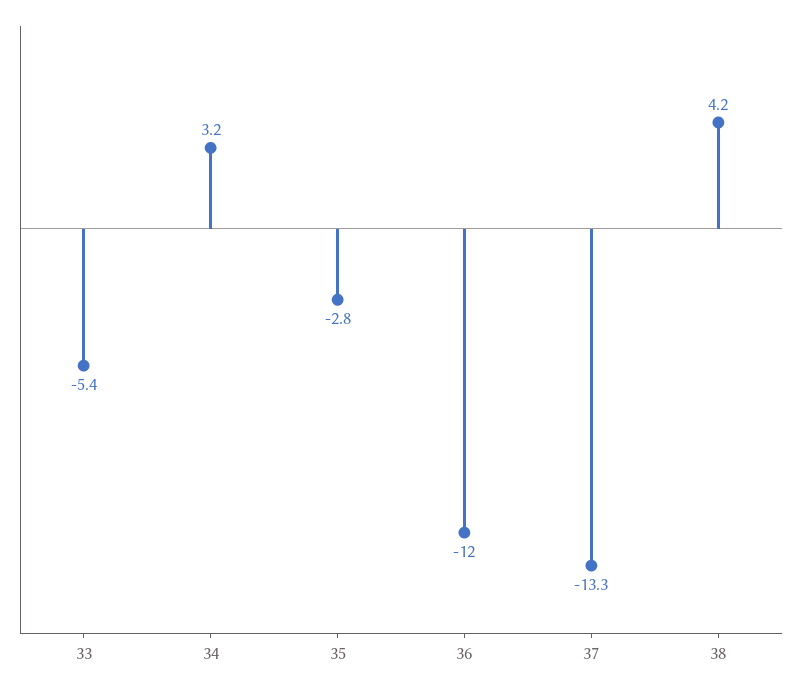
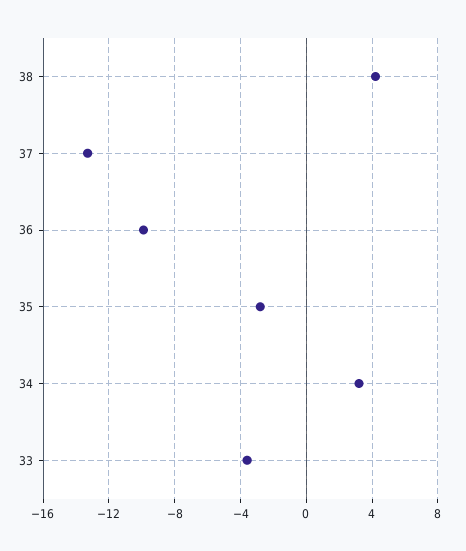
33: -5.4 -> -3.5
36: -12 -> -10

